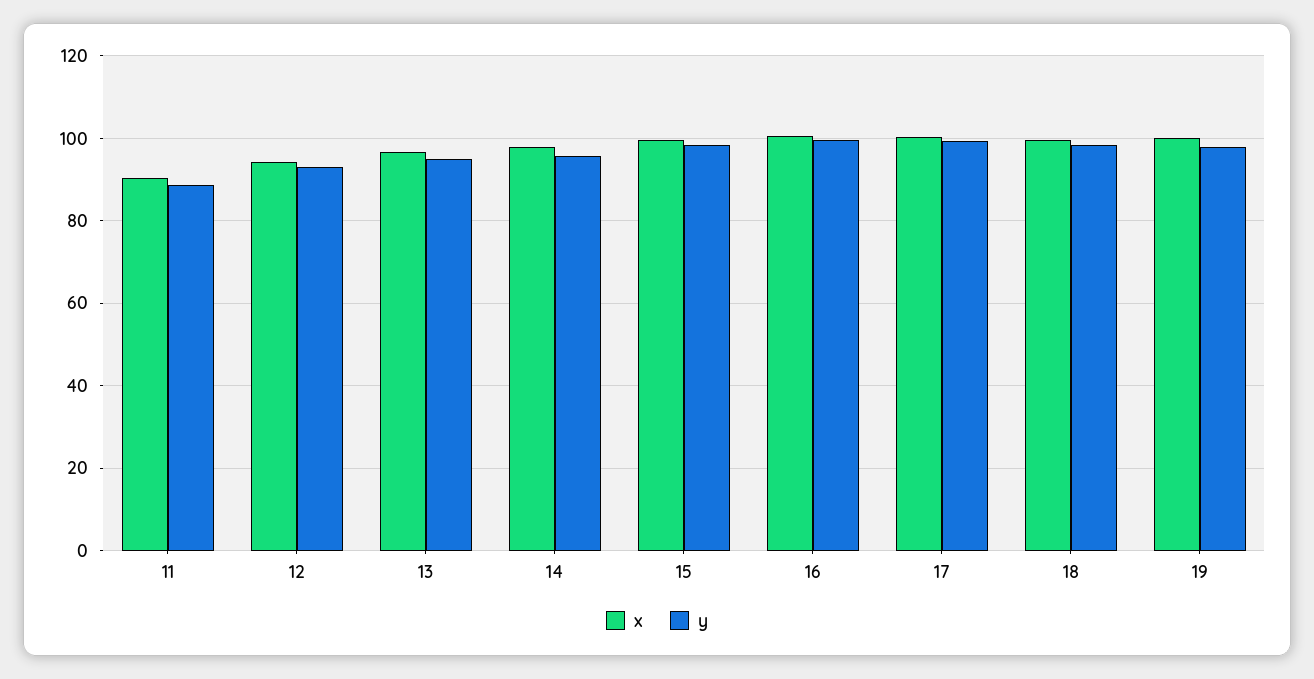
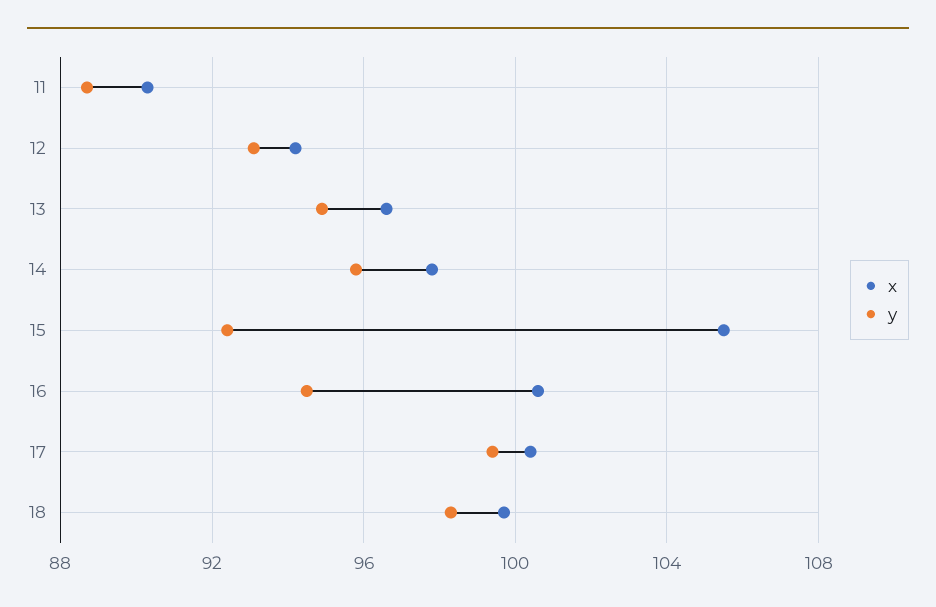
x, 15: 100 -> 105.5
y, 15: 98 -> 92.5
y, 16: 100 -> 94.5
x, 19: 100 -> none
y, 19: 98 -> none

